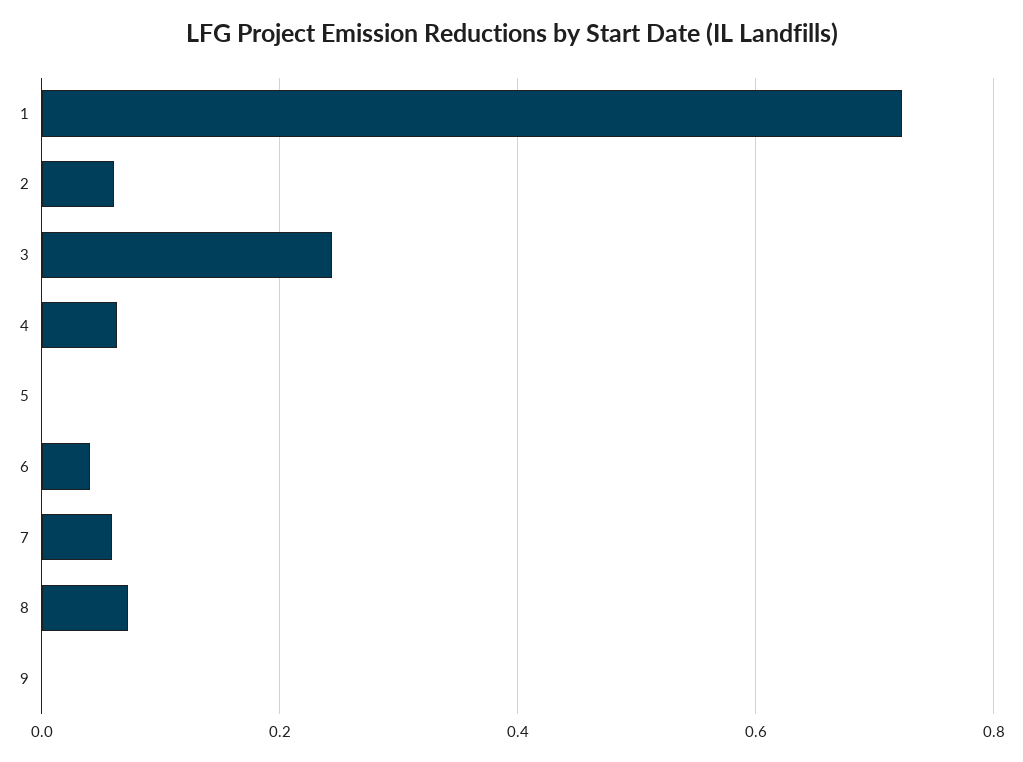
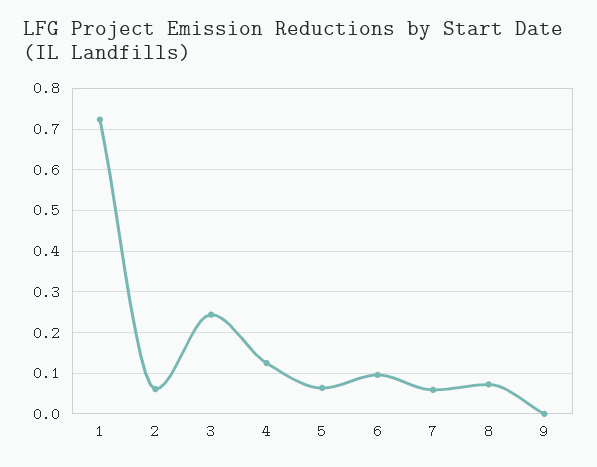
4: 0.06 -> 0.12
5: 0 -> 0.06
6: 0.04 -> 0.1

